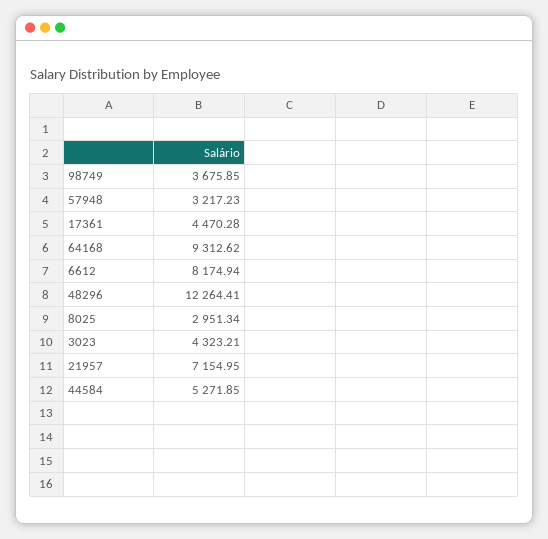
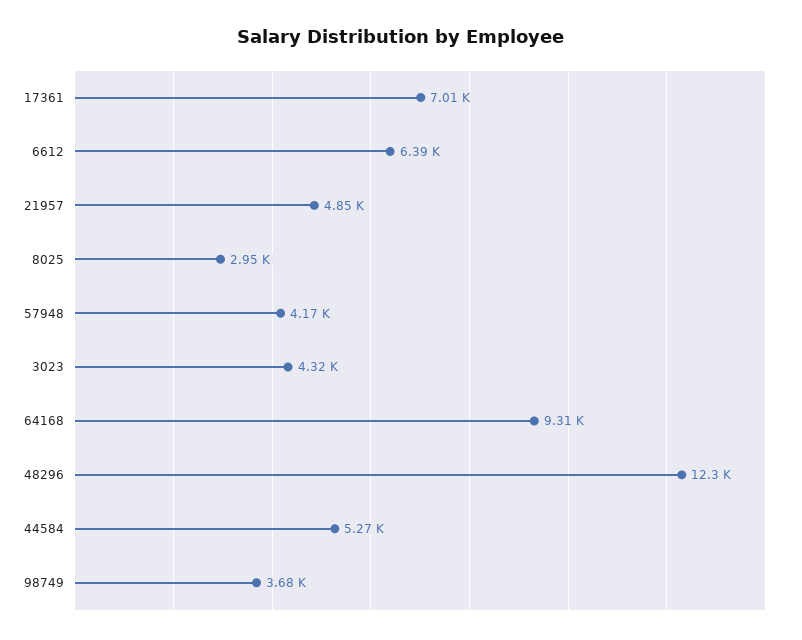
57948: 3217.23 -> 4170
17361: 4470.28 -> 7010
6612: 8174.94 -> 6390
21957: 7154.95 -> 4850

